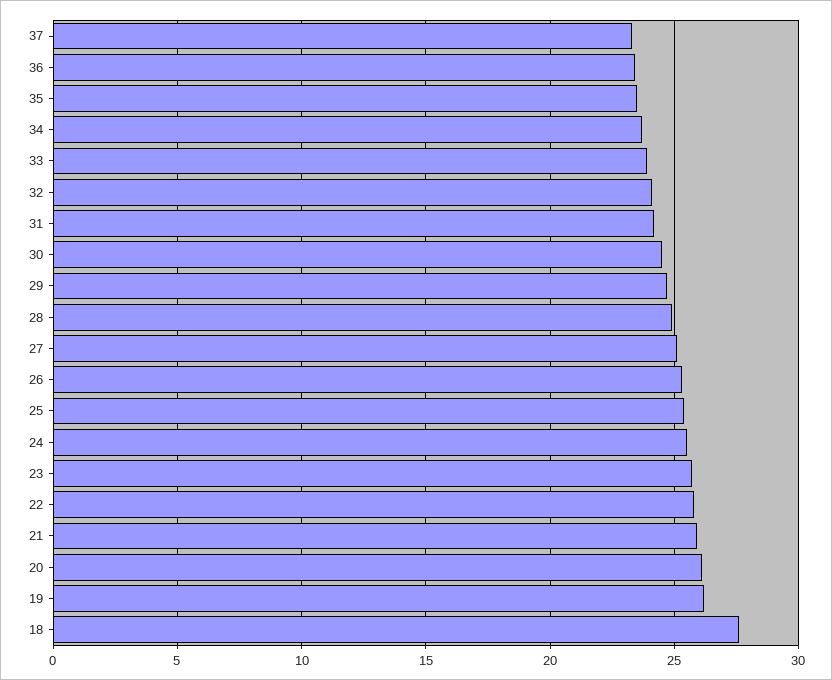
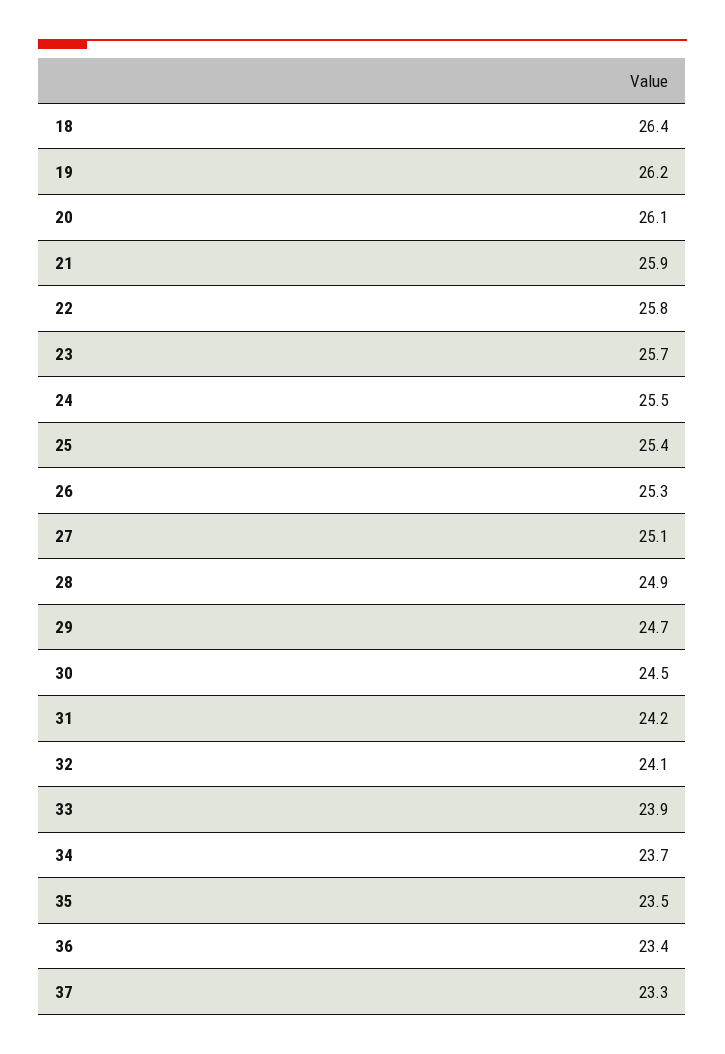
18: 27.5 -> 26.4

